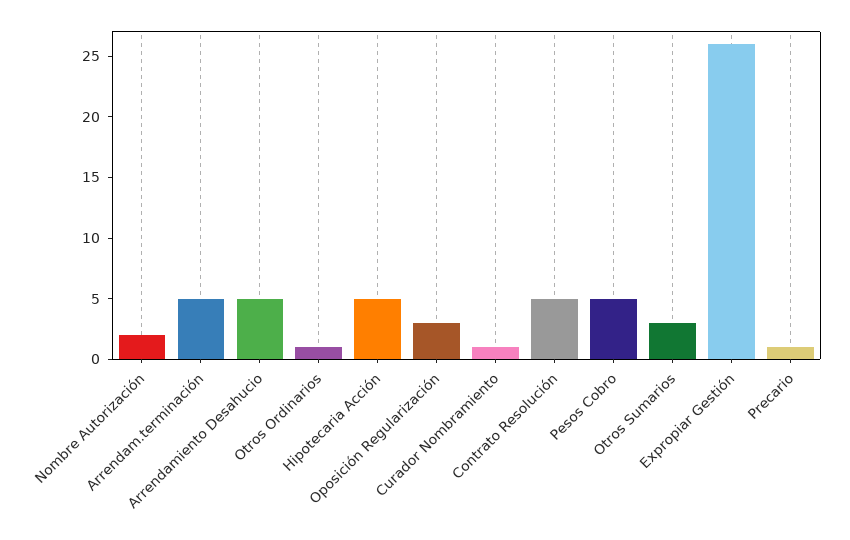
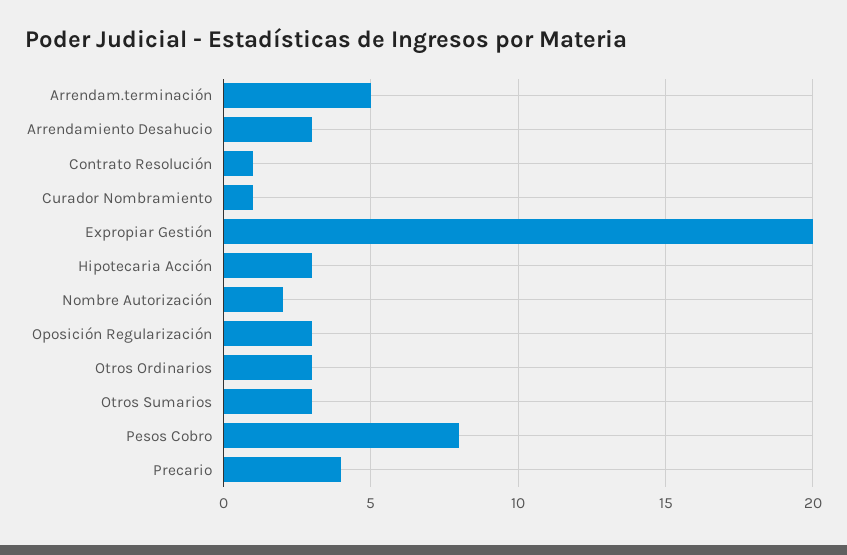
Arrendamiento Desahucio: 5 -> 3
Otros Ordinarios: 1 -> 3
Hipotecaria Acción: 5 -> 3
Contrato Resolución: 5 -> 1
Pesos Cobro: 5 -> 8
Expropiar Gestión: 26 -> 20
Precario: 1 -> 4

